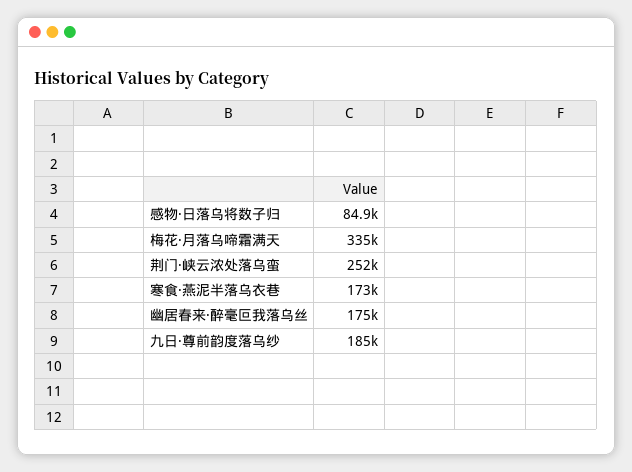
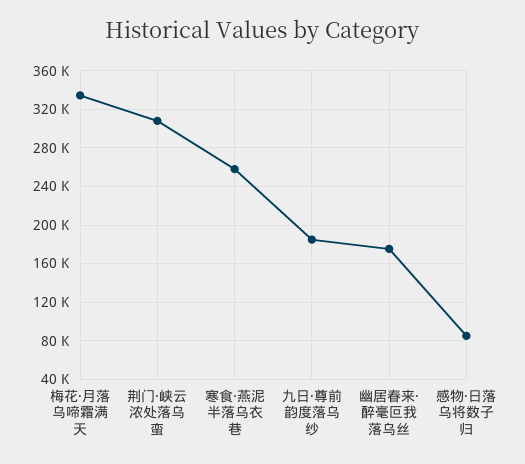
荆门·峡云浓处落乌蛮: 252000 -> 310000
寒食·燕泥半落乌衣巷: 173000 -> 260000

